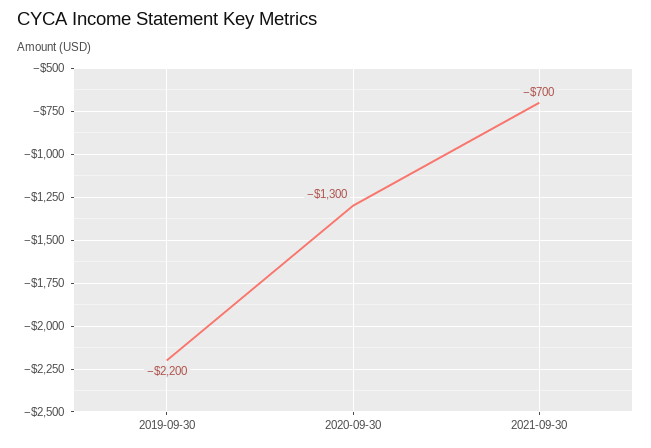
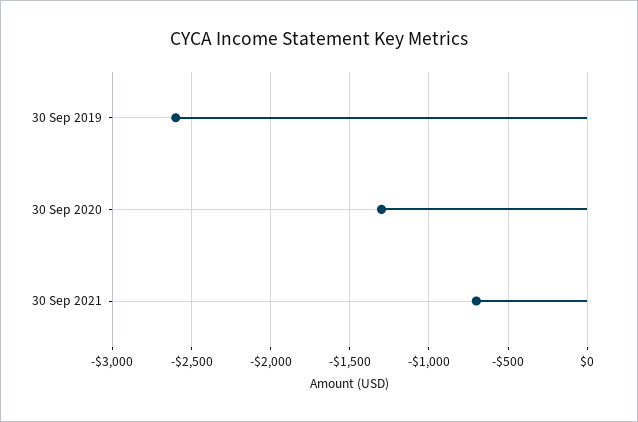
2019-09-30: -2200 -> -2600

